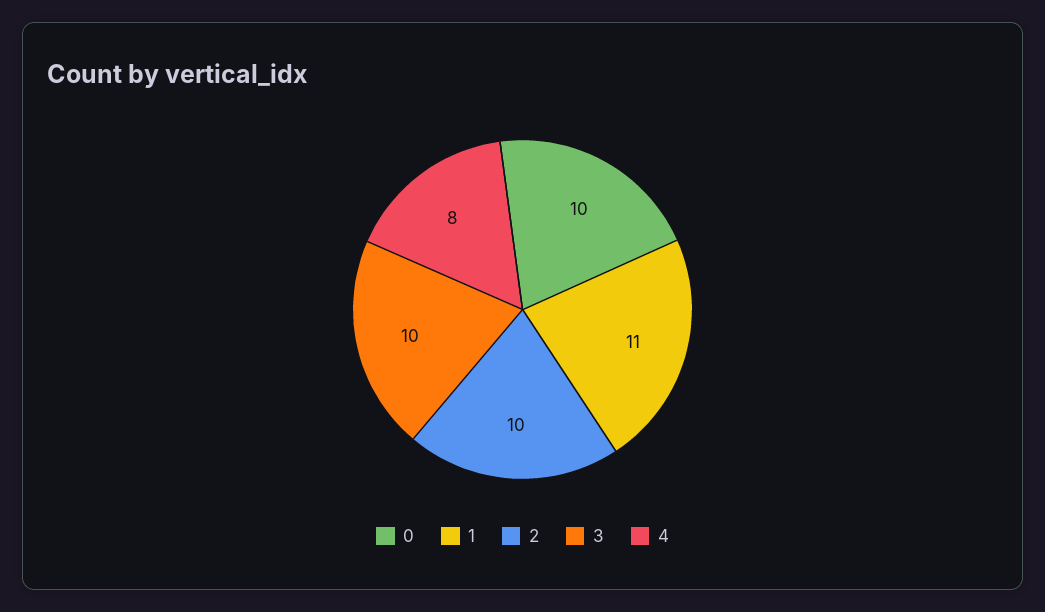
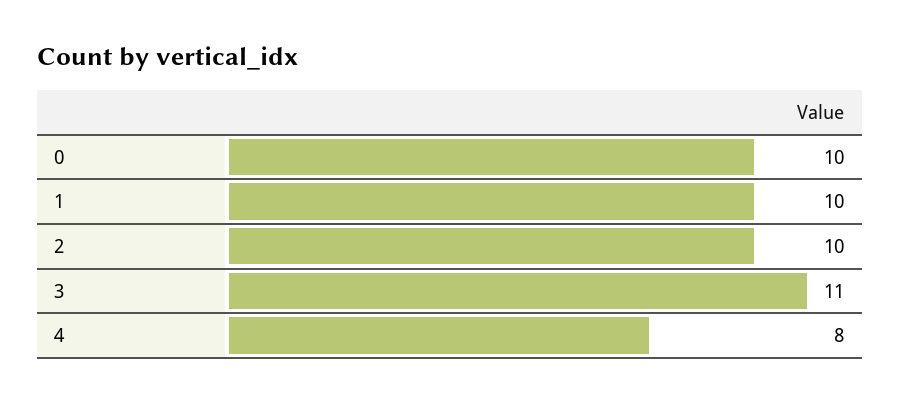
1: 11 -> 10
3: 10 -> 11

